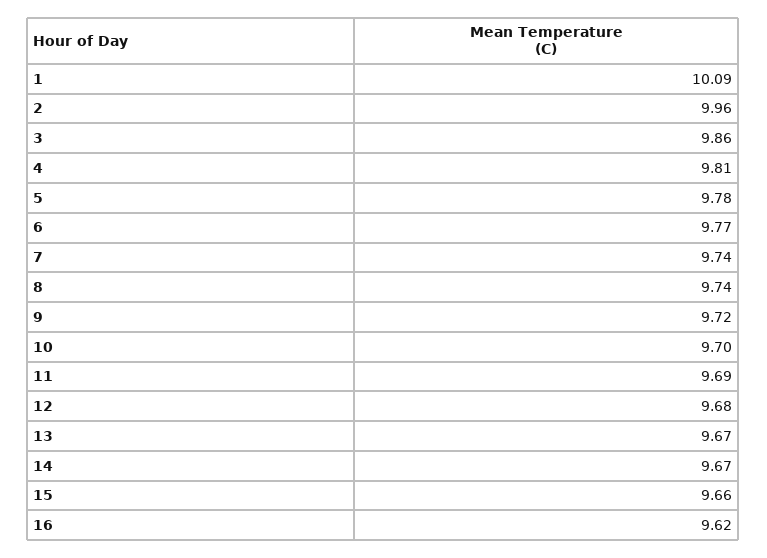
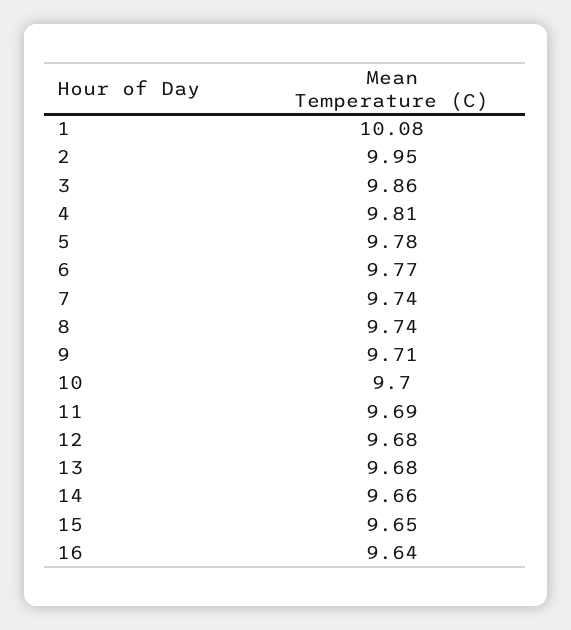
1: 10.09 -> 10.08
2: 9.96 -> 9.95
9: 9.72 -> 9.71
13: 9.67 -> 9.68
14: 9.67 -> 9.66
15: 9.66 -> 9.65
16: 9.62 -> 9.64

